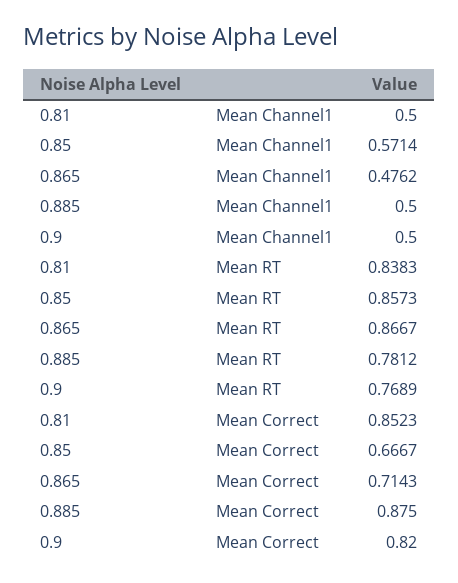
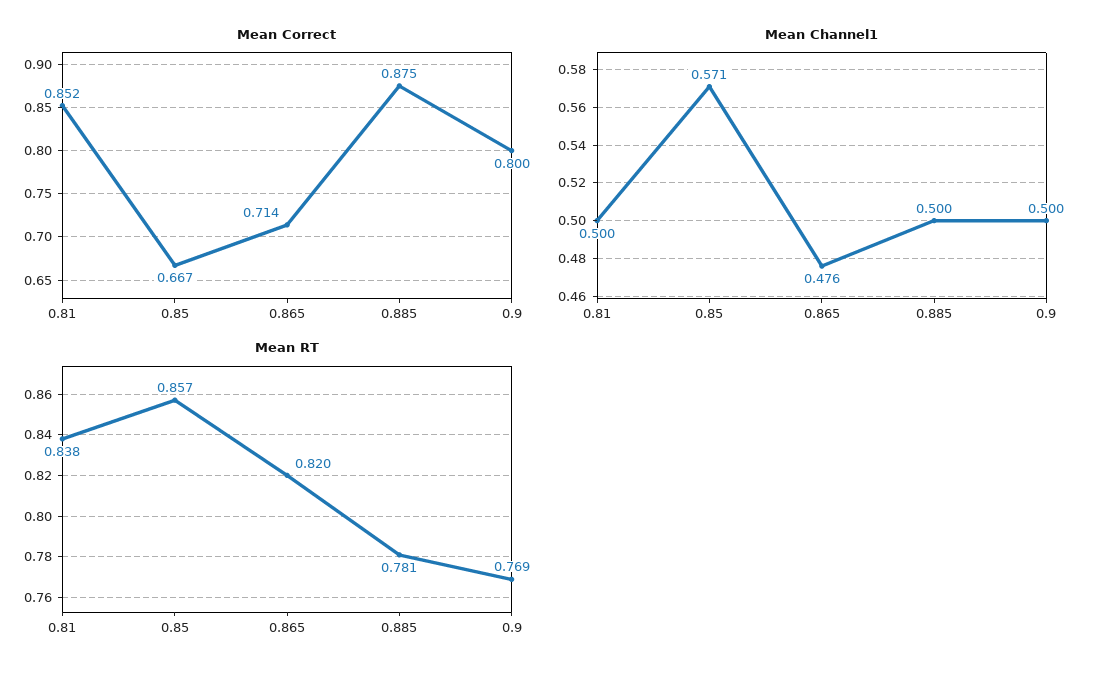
Mean RT, 0.865: 0.8667 -> 0.82
Mean Correct, 0.9: 0.82 -> 0.8

